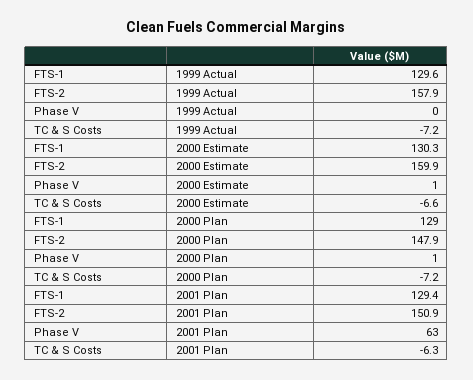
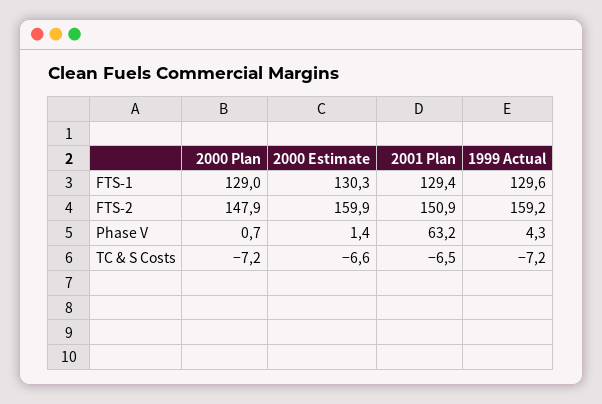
FTS-2, 1999 Actual: 157.9 -> 159.2
Phase V, 1999 Actual: 0 -> 4.3
TC & S Costs, 2001 Plan: -6.3 -> -6.5

